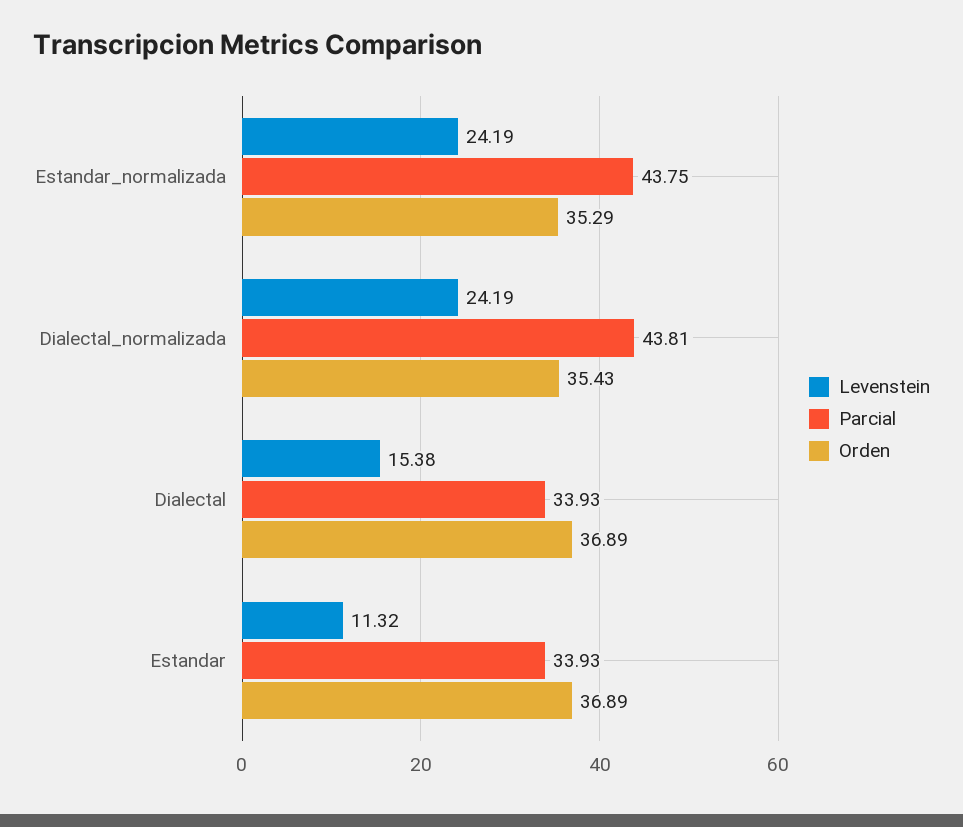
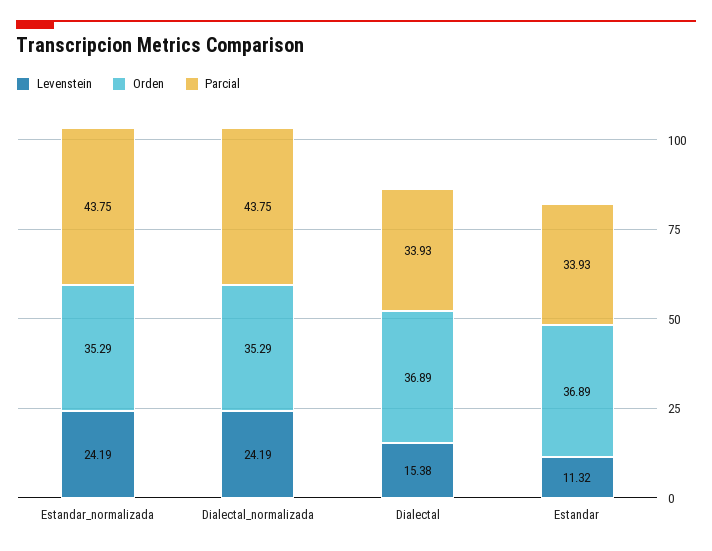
Parcial, Dialectal_normalizada: 43.81 -> 43.75
Orden, Dialectal_normalizada: 35.43 -> 35.29

